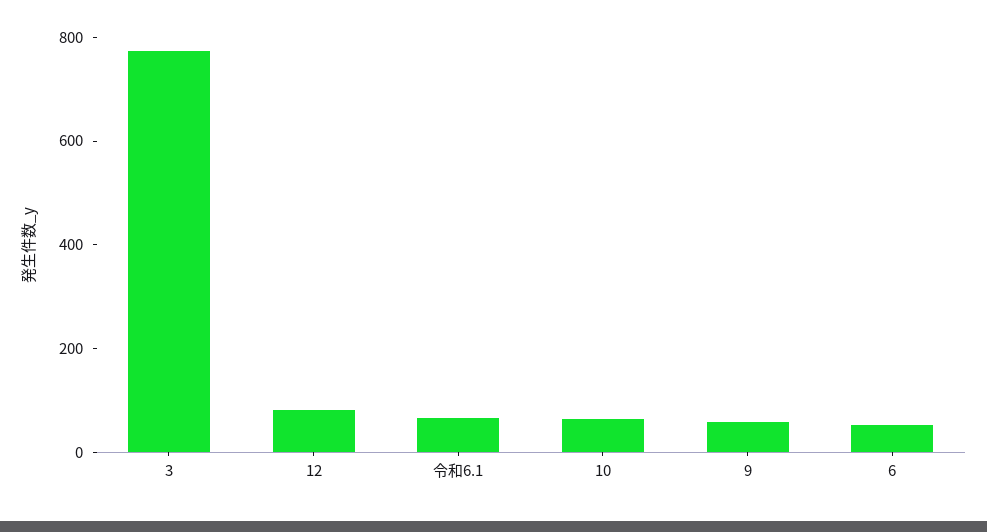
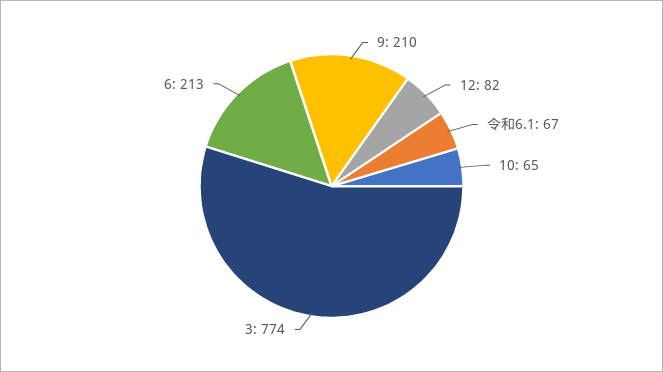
9: 50 -> 210
6: 50 -> 213

